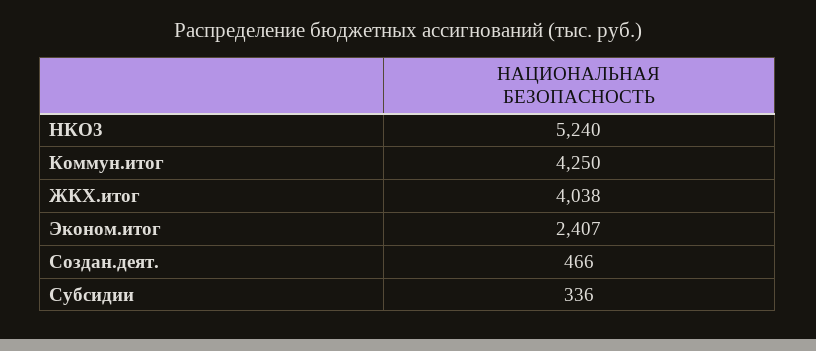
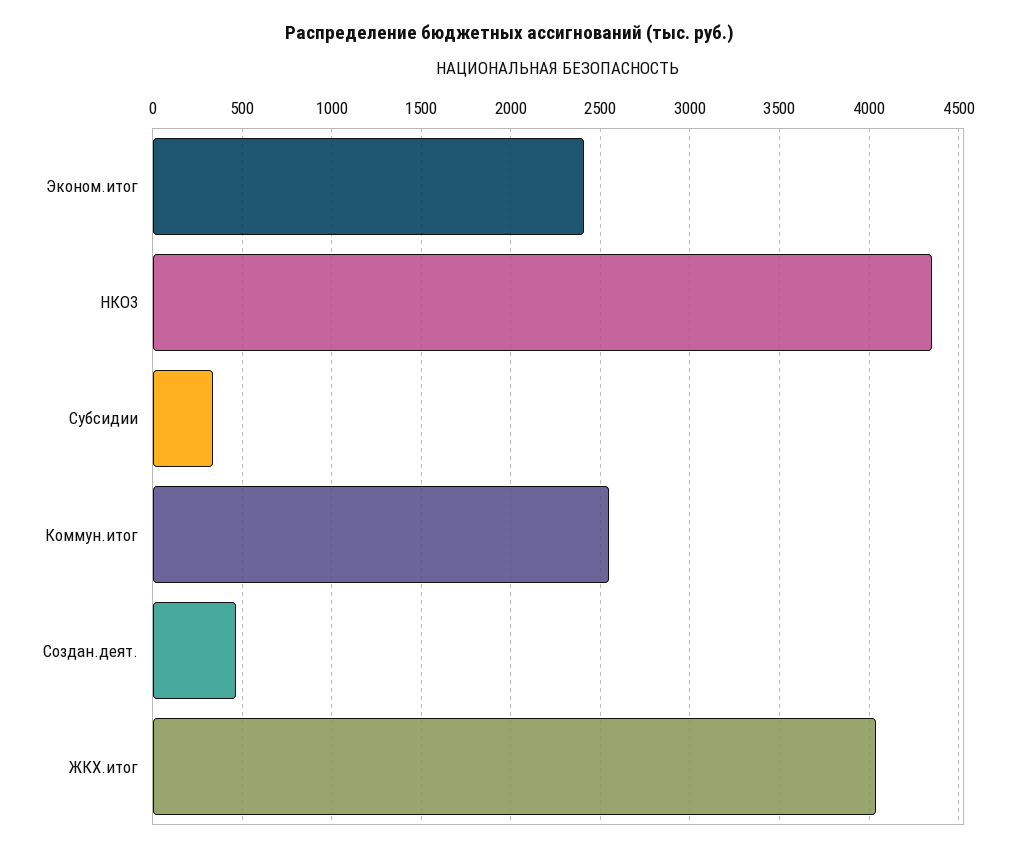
НКО3: 5240 -> 4350
Коммун.итог: 4250 -> 2550

